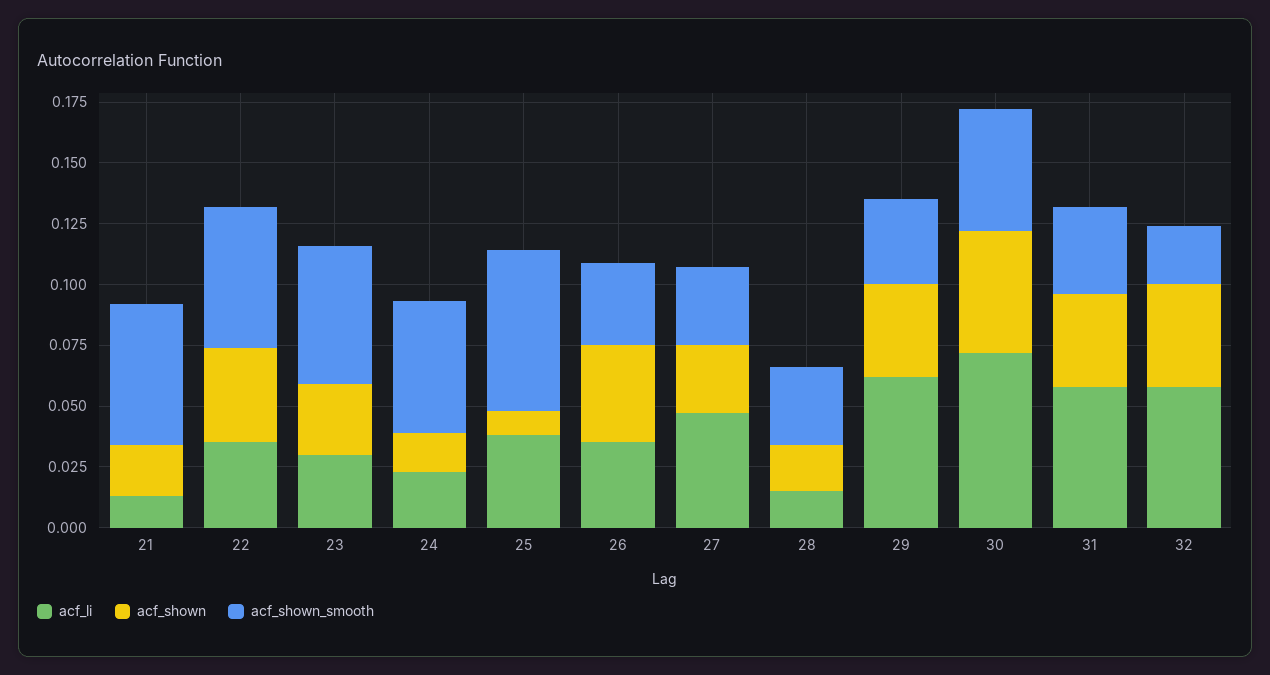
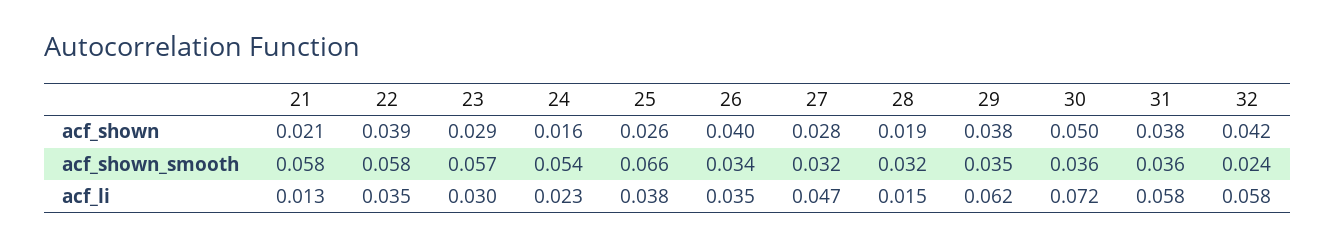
acf_shown, 25: 0.01 -> 0.026
acf_shown_smooth, 30: 0.05 -> 0.036

